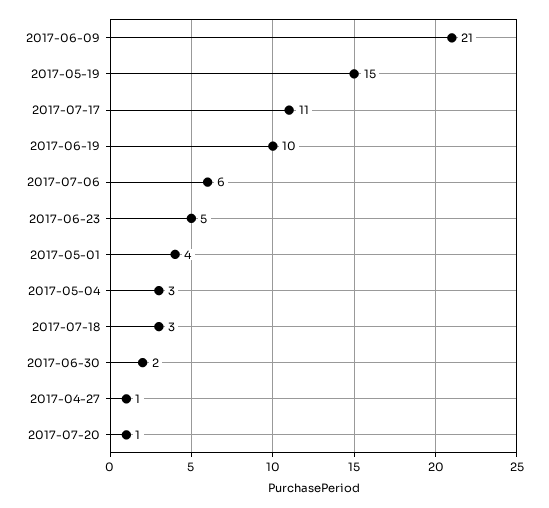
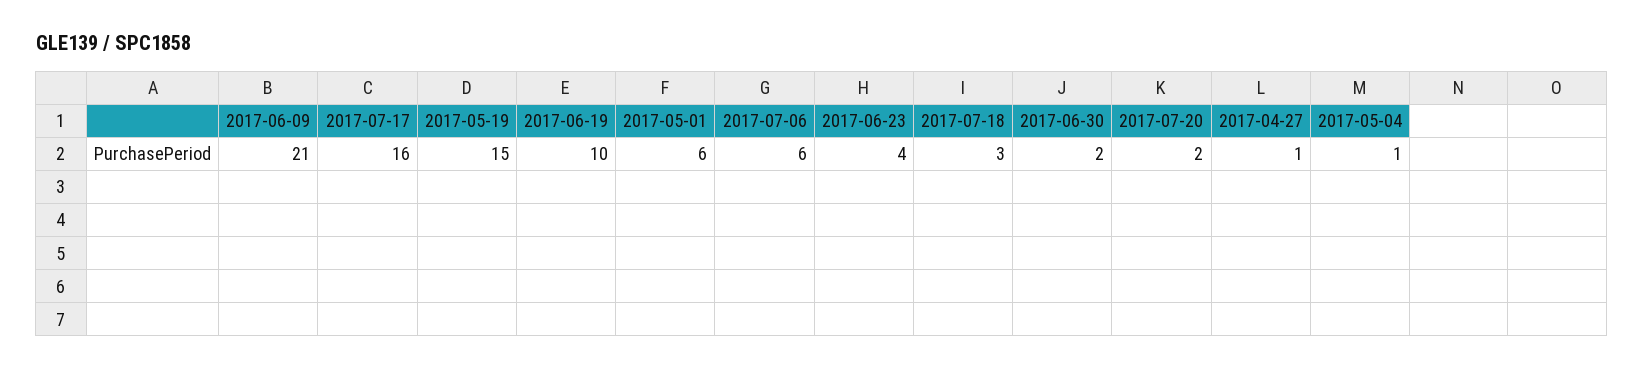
2017-07-17: 11 -> 16
2017-06-23: 5 -> 4
2017-05-01: 4 -> 6
2017-05-04: 3 -> 1
2017-07-20: 1 -> 2

